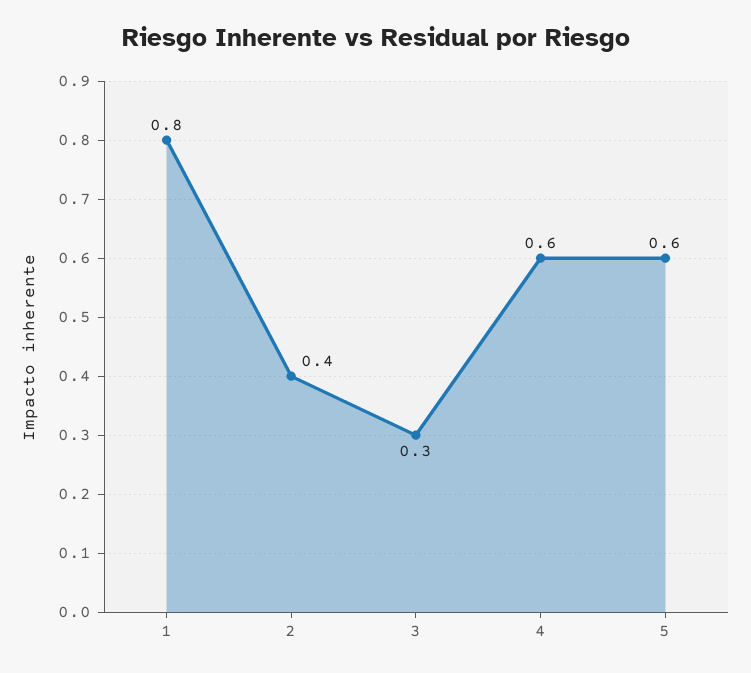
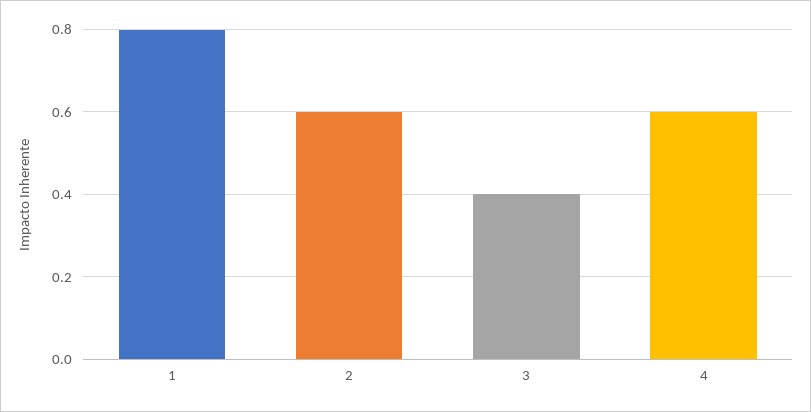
2: 0.4 -> 0.6
3: 0.3 -> 0.4
5: 0.6 -> none

